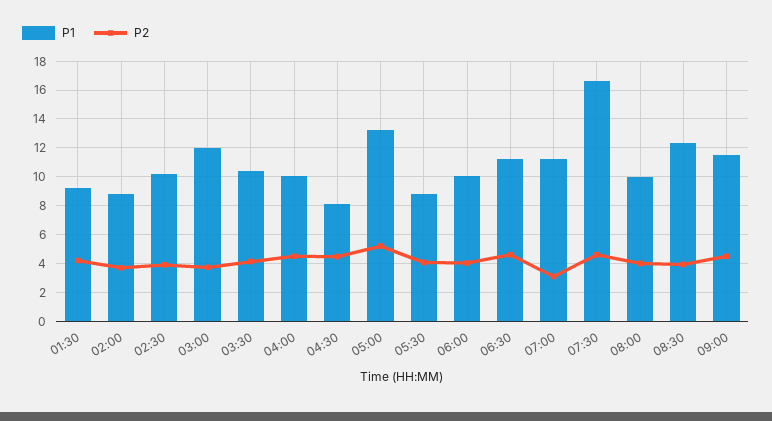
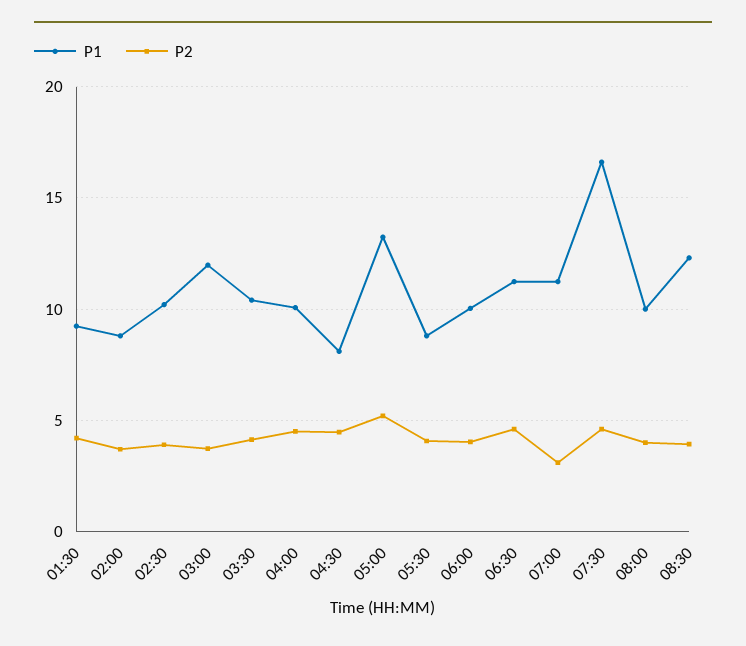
P1, 09:00: 11.5 -> none
P2, 09:00: 4.5 -> none

